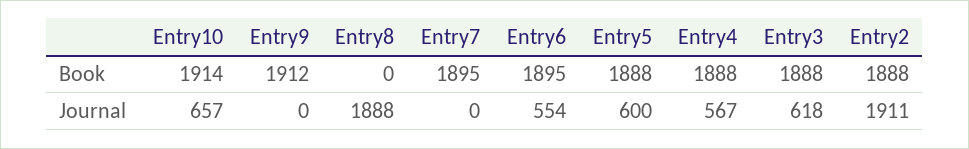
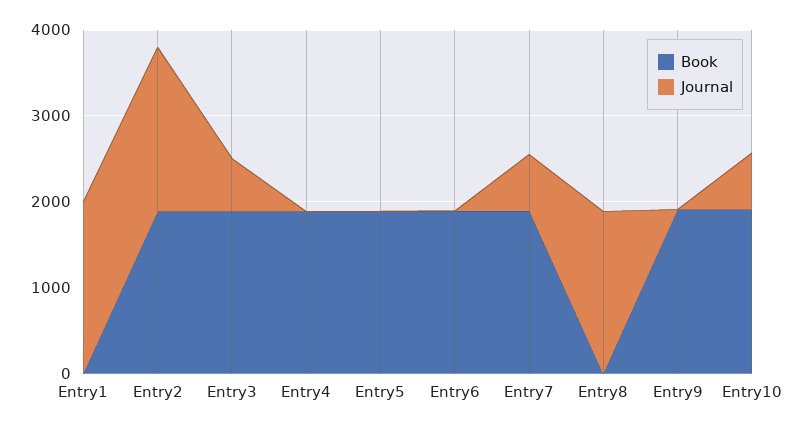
Journal, Entry7: 0 -> 600
Journal, Entry6: 554 -> 0
Journal, Entry5: 600 -> 0
Journal, Entry4: 567 -> 0
Book, Entry1: none -> 0
Journal, Entry1: none -> 2000

